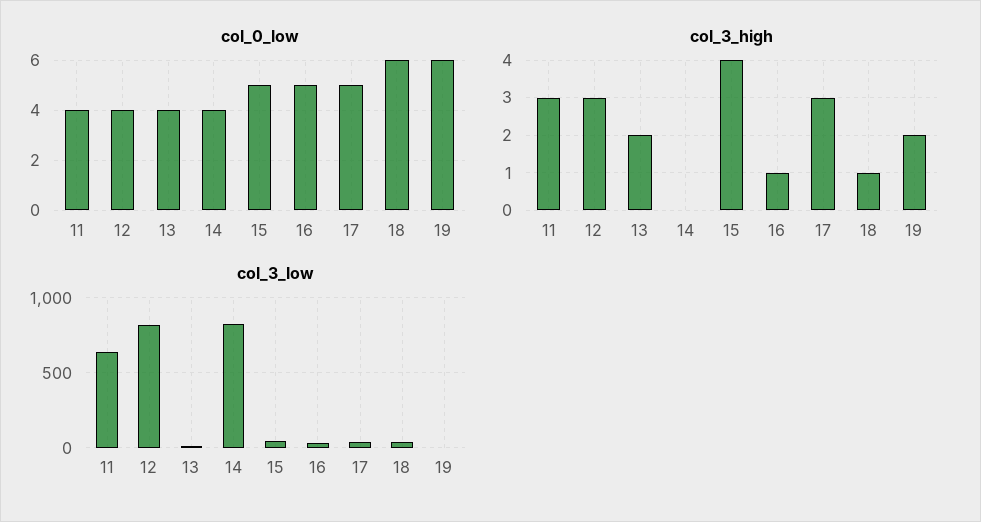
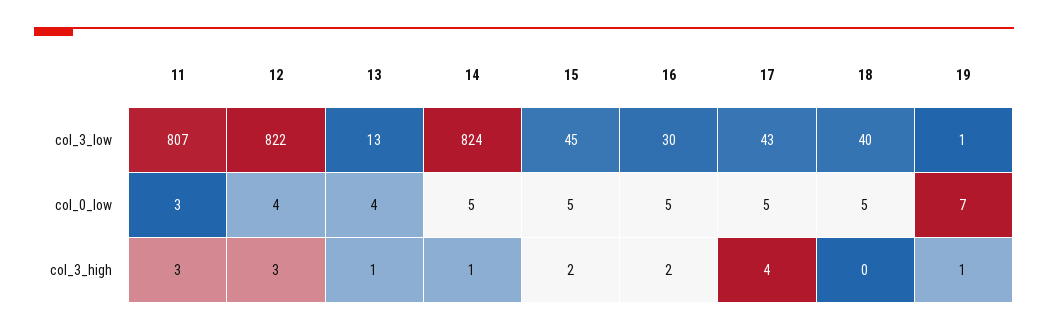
col_0_low, 11: 4 -> 3
col_0_low, 14: 4 -> 5
col_0_low, 18: 6 -> 5
col_0_low, 19: 6 -> 7
col_3_high, 13: 2 -> 1
col_3_high, 14: 0 -> 1
col_3_high, 15: 4 -> 2
col_3_high, 16: 1 -> 2
col_3_high, 17: 3 -> 4
col_3_high, 18: 1 -> 0
col_3_high, 19: 2 -> 1
col_3_low, 11: 650 -> 807

